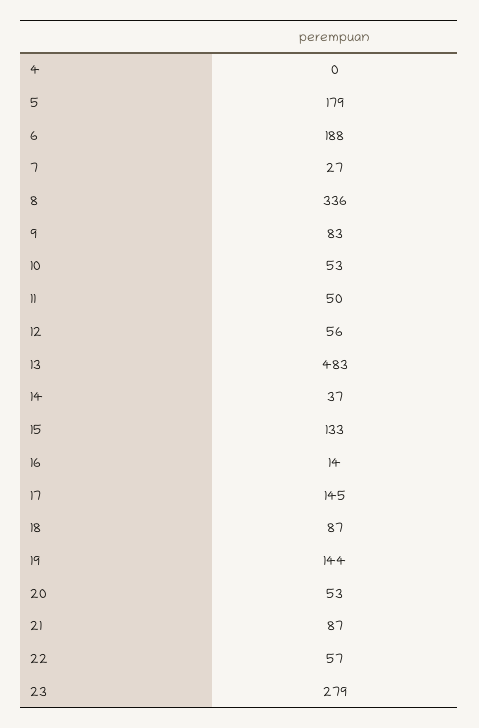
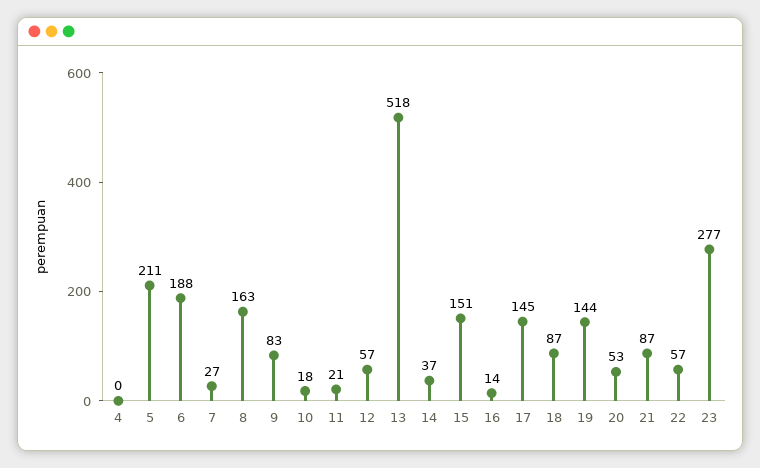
5: 179 -> 211
8: 336 -> 163
10: 53 -> 18
11: 50 -> 21
12: 56 -> 57
13: 483 -> 518
15: 133 -> 151
23: 279 -> 277

